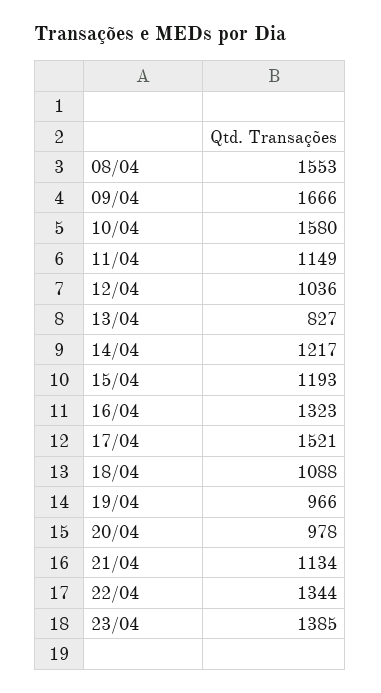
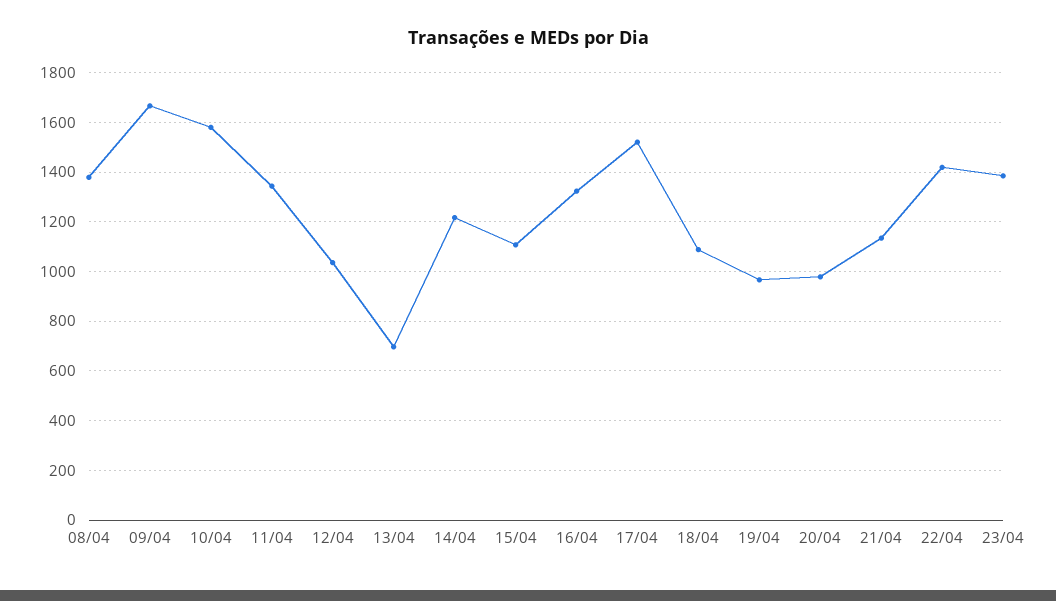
08/04: 1553 -> 1375
11/04: 1149 -> 1350
13/04: 827 -> 700
15/04: 1193 -> 1100
22/04: 1344 -> 1425

